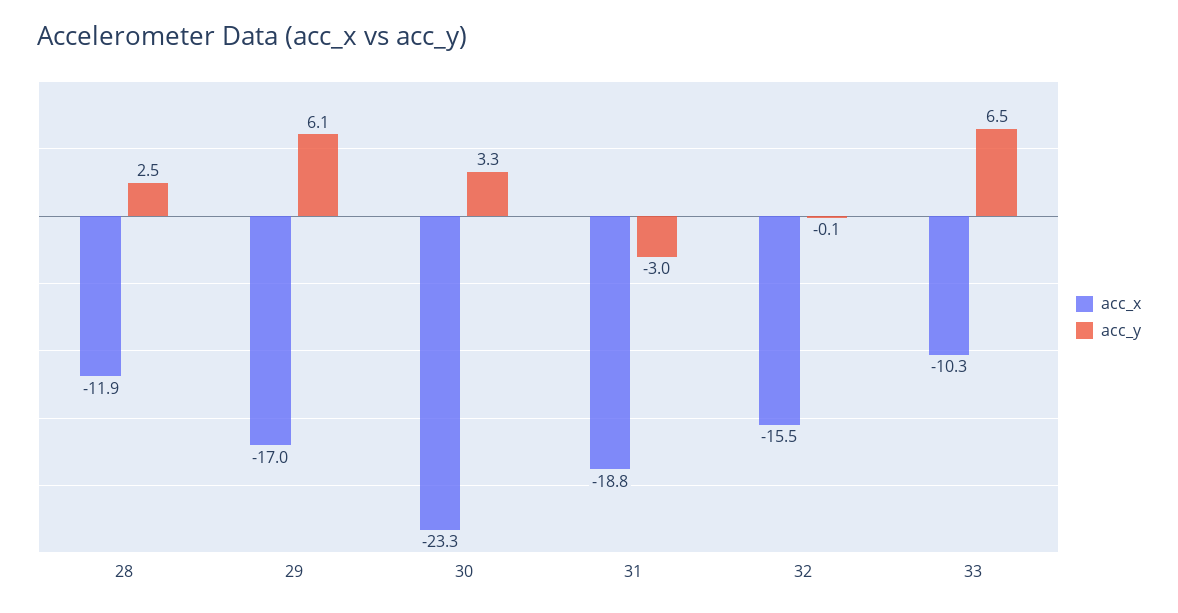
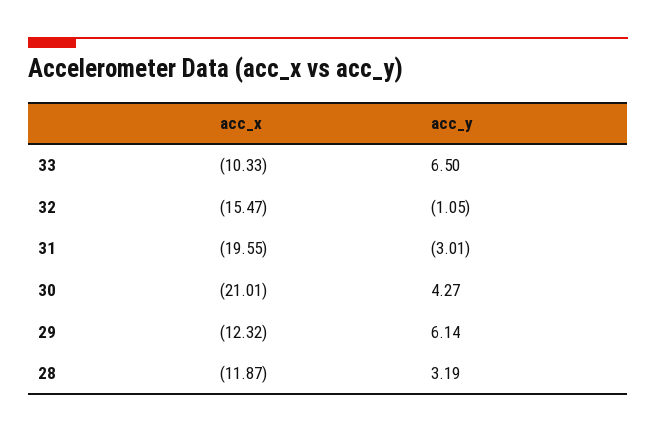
acc_y, 28: 2.5 -> 3.19
acc_x, 29: -17 -> -12.32
acc_x, 30: -23.3 -> -21.01
acc_y, 30: 3.3 -> 4.27
acc_x, 31: -18.8 -> -19.55
acc_y, 32: -0.1 -> -1.05

